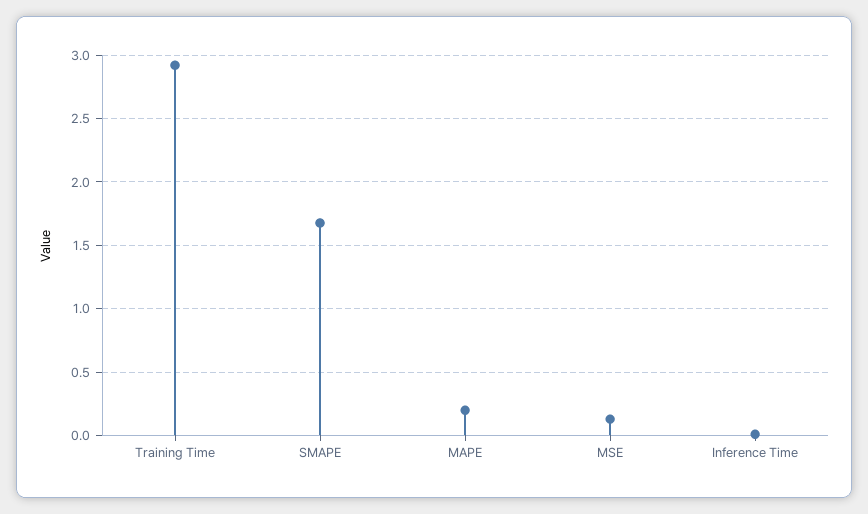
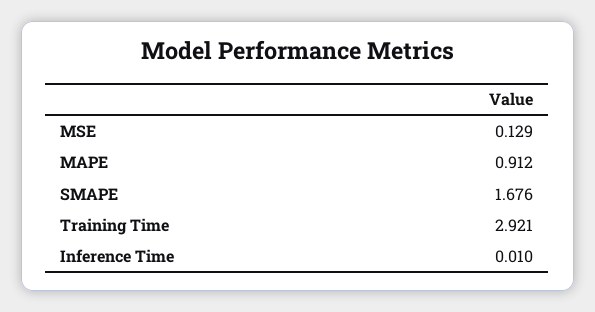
MAPE: 0.2 -> 0.912

